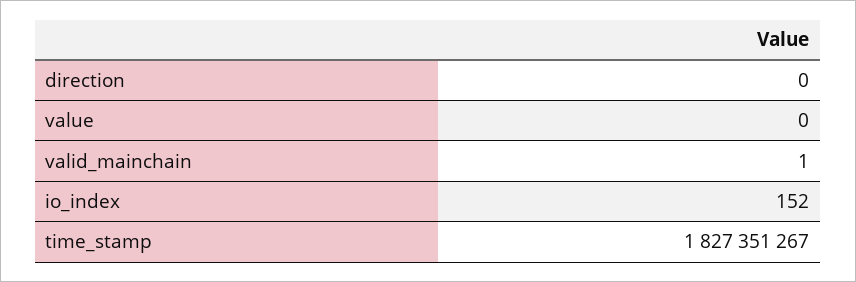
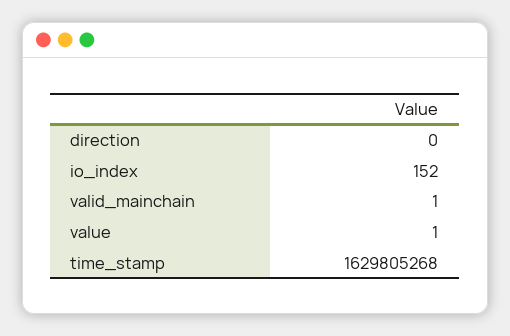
value: 0 -> 1
time_stamp: 1827351267 -> 1629805268

